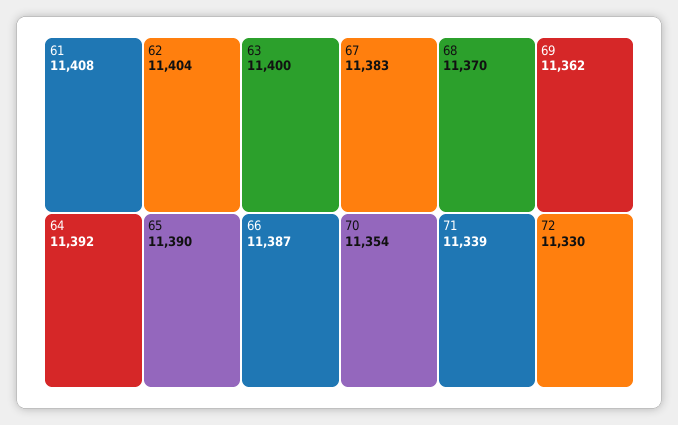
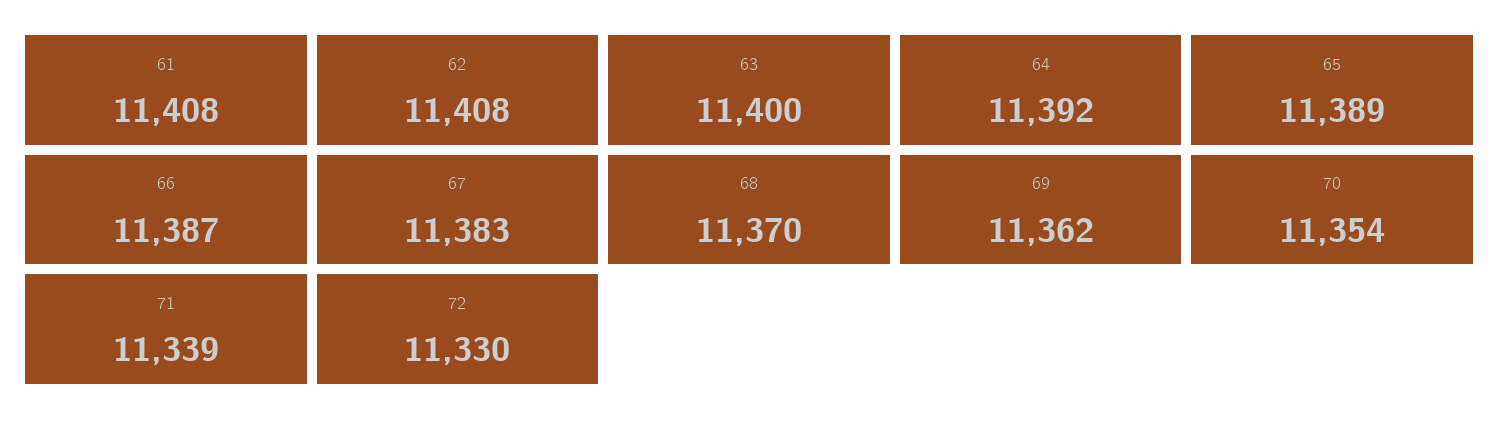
62: 11404 -> 11408
65: 11390 -> 11389

